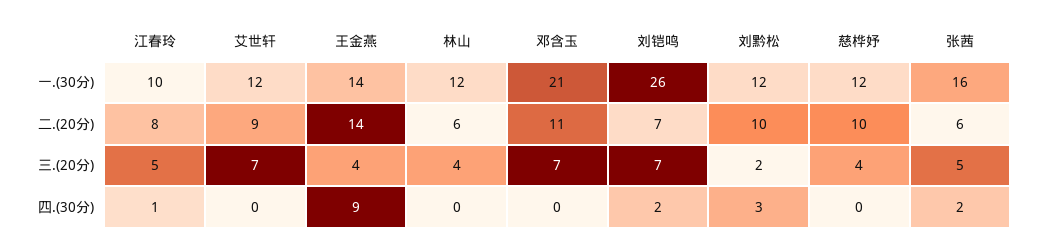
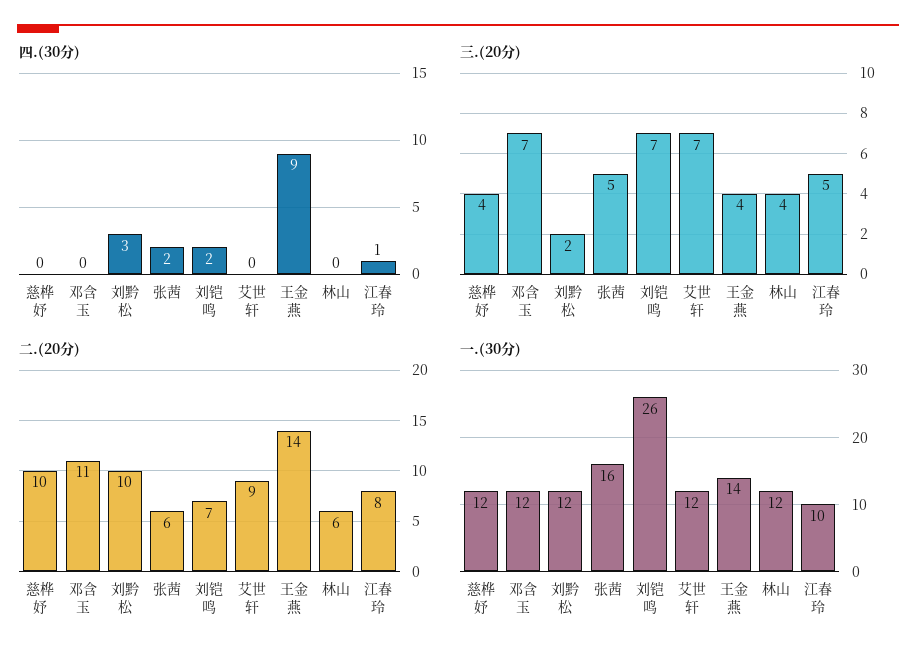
一.(30分), 邓含玉: 21 -> 12

